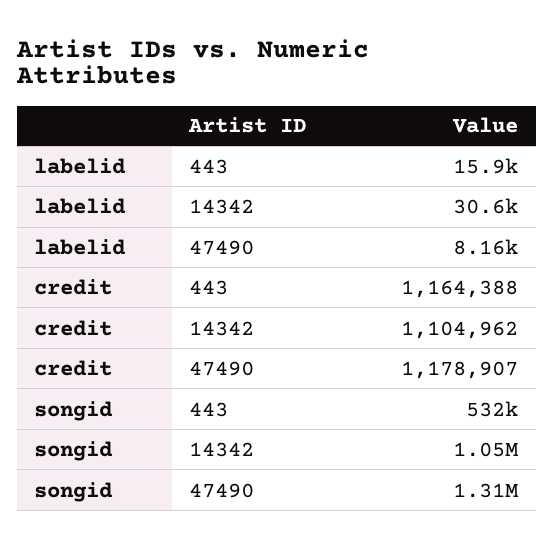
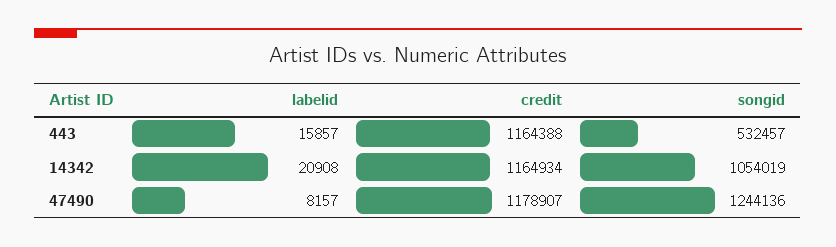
labelid, 14342: 30600 -> 20908
credit, 14342: 1104962 -> 1164934
songid, 47490: 1310000 -> 1244136

